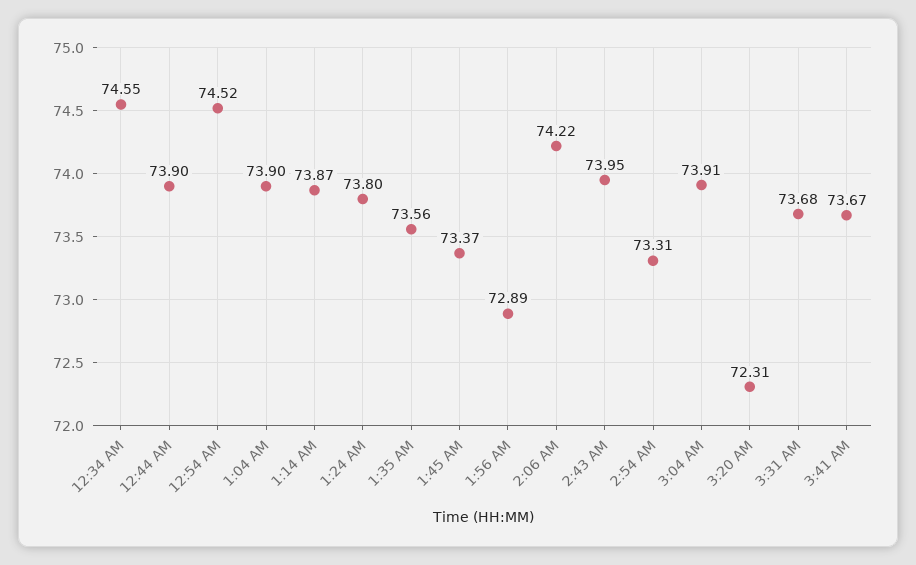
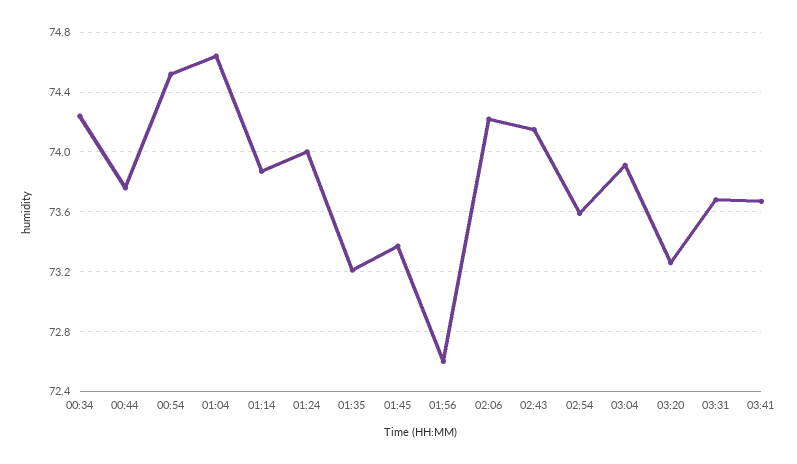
12:34 AM: 74.55 -> 74.25
12:44 AM: 73.9 -> 73.75
1:04 AM: 73.9 -> 74.65
1:24 AM: 73.8 -> 74
1:35 AM: 73.56 -> 73.2
1:56 AM: 72.89 -> 72.6
2:43 AM: 73.95 -> 74.15
2:54 AM: 73.31 -> 73.6
3:20 AM: 72.31 -> 73.25

